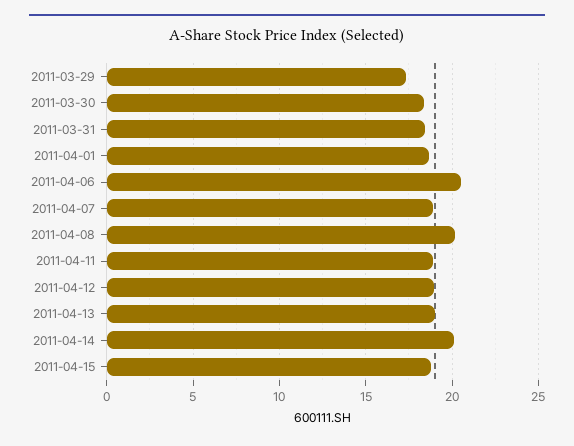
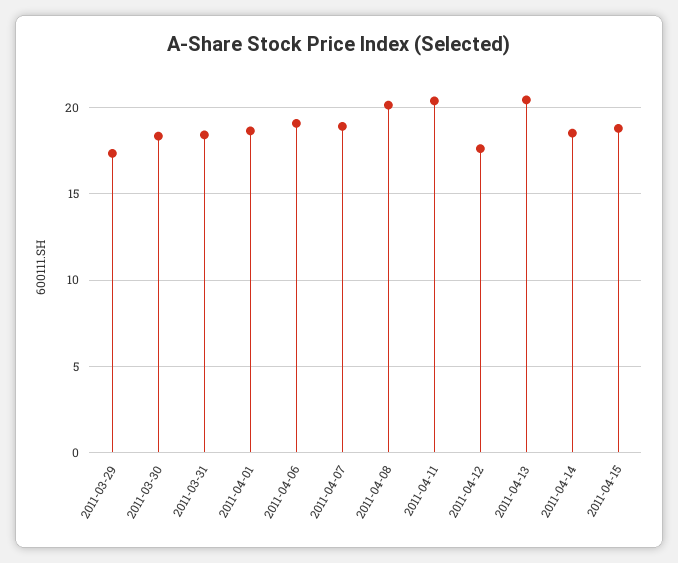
2011-04-06: 20.5 -> 19
2011-04-11: 19 -> 20.5
2011-04-12: 19 -> 17.5
2011-04-13: 19 -> 20.5
2011-04-14: 20 -> 18.5

